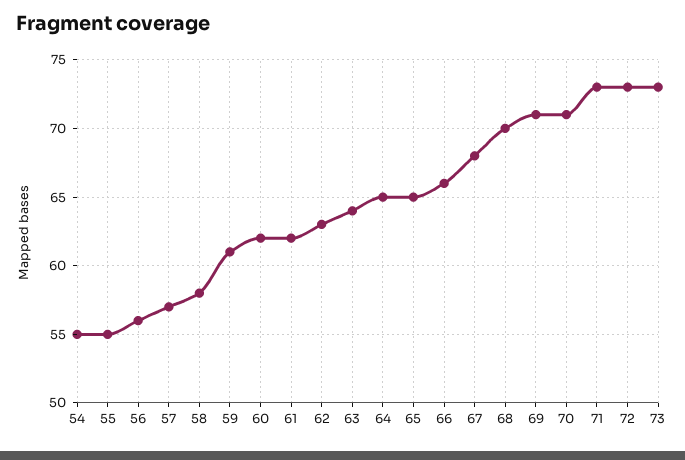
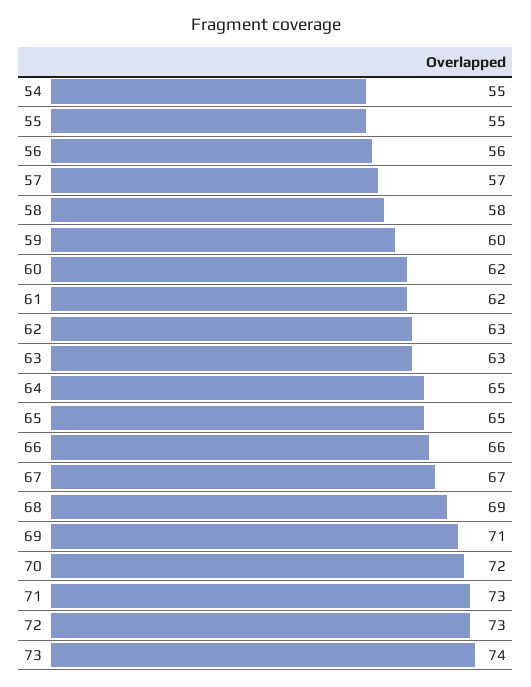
59: 61 -> 60
63: 64 -> 63
67: 68 -> 67
68: 70 -> 69
70: 71 -> 72
73: 73 -> 74

